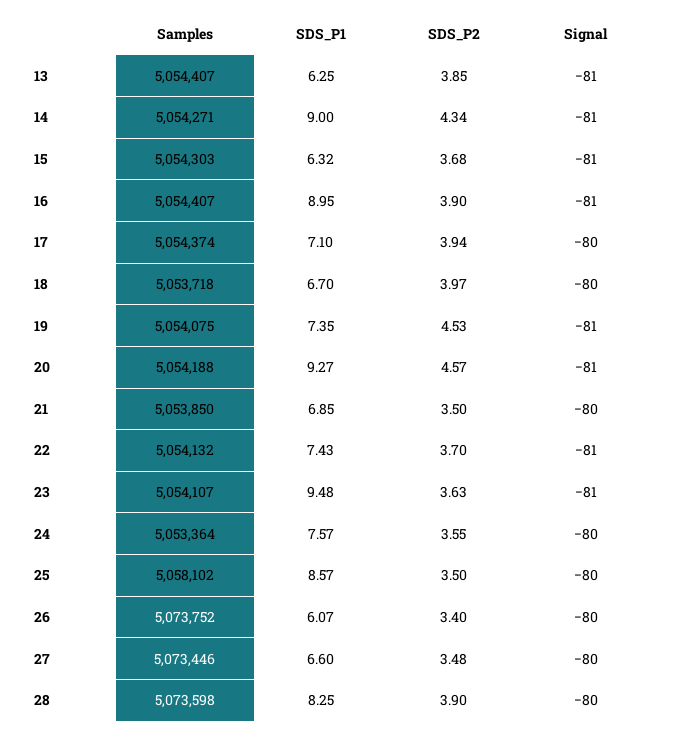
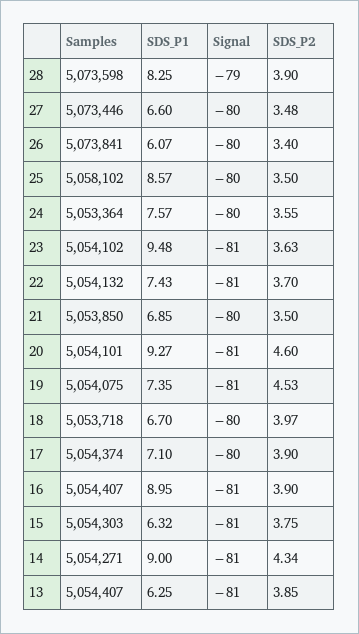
SDS_P2, 15: 3.68 -> 3.75
SDS_P2, 17: 3.94 -> 3.9
Samples, 20: 5054188 -> 5054101
SDS_P2, 20: 4.57 -> 4.6
Samples, 23: 5054107 -> 5054102
Samples, 26: 5073752 -> 5073841
Signal, 28: -80 -> -79

